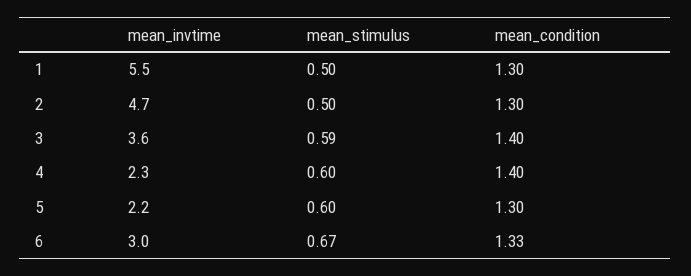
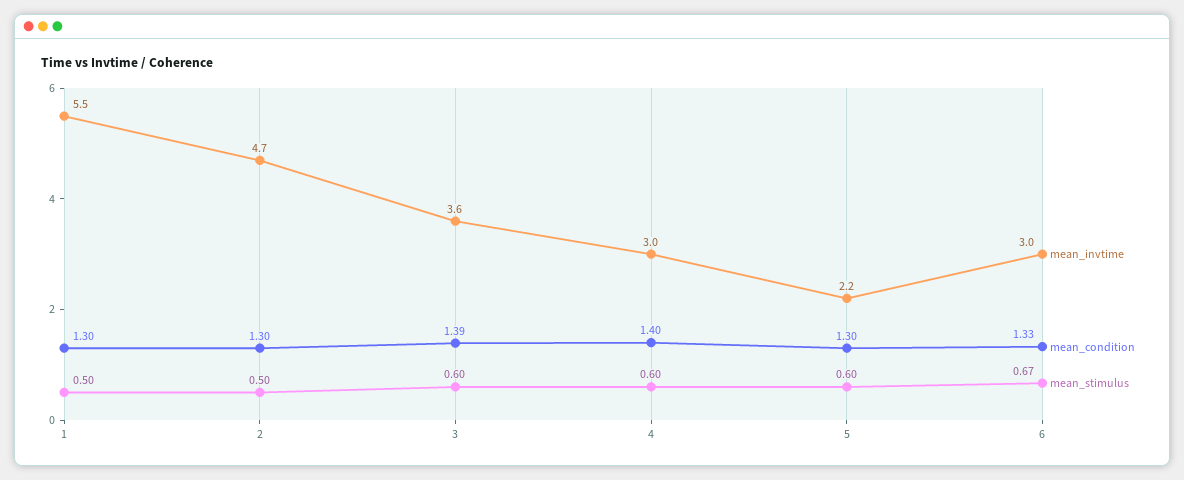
mean_stimulus, 3: 0.59 -> 0.6
mean_condition, 3: 1.4 -> 1.39
mean_invtime, 4: 2.3 -> 3

